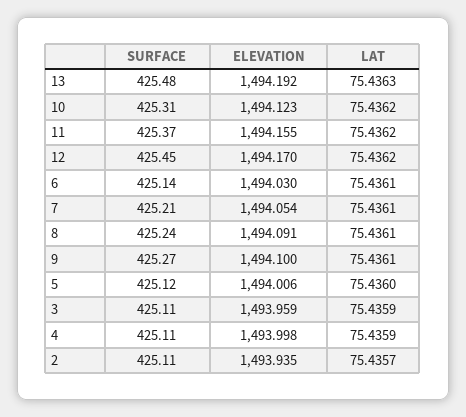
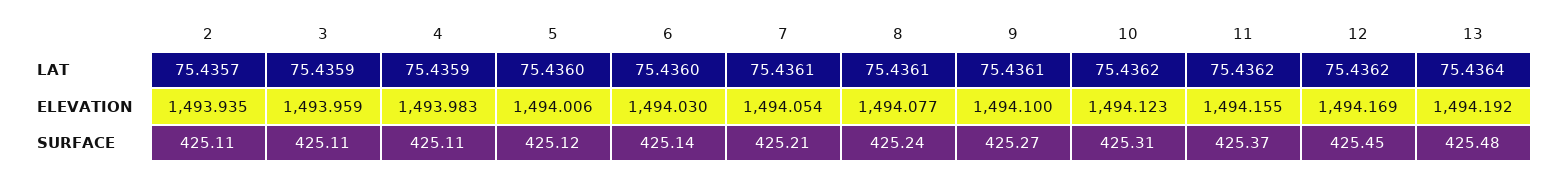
LAT, 13: 75.4363 -> 75.4364
ELEVATION, 12: 1494.17 -> 1494.169
LAT, 6: 75.4361 -> 75.436
ELEVATION, 8: 1494.091 -> 1494.077
ELEVATION, 4: 1493.998 -> 1493.983

